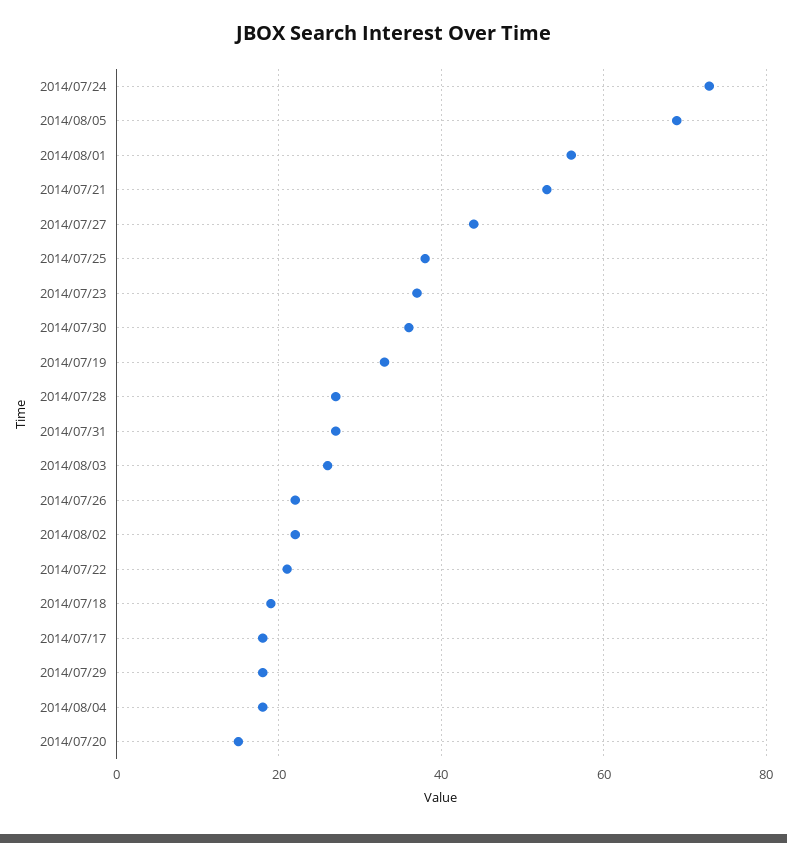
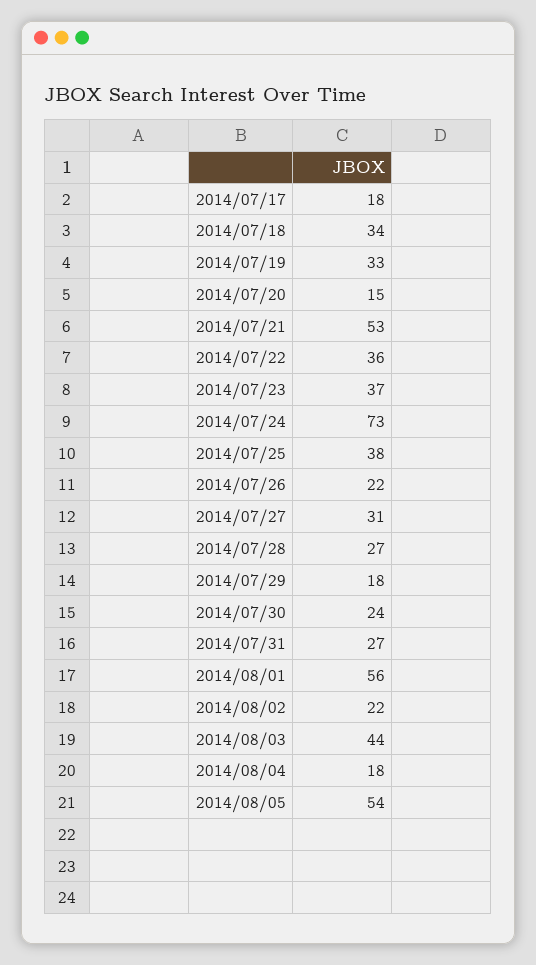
2014/08/05: 70 -> 54
2014/07/27: 45 -> 31
2014/07/30: 35 -> 24
2014/08/03: 25 -> 44
2014/07/22: 20 -> 36
2014/07/18: 20 -> 34

